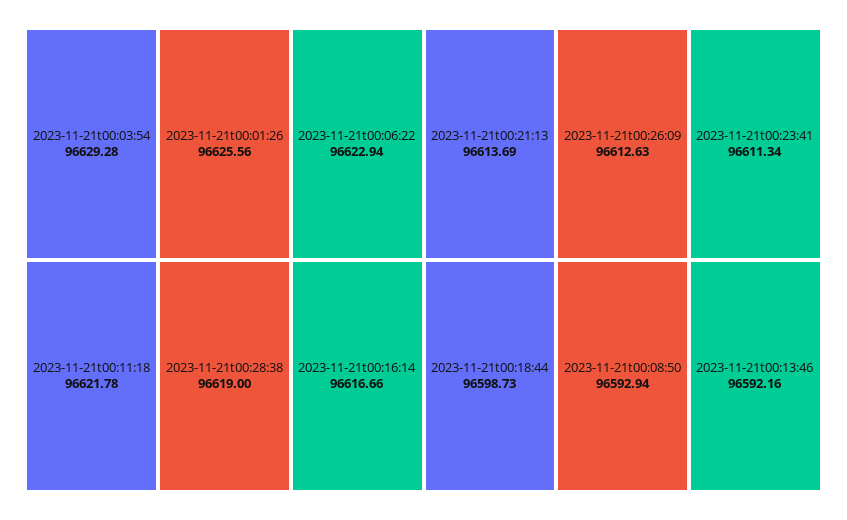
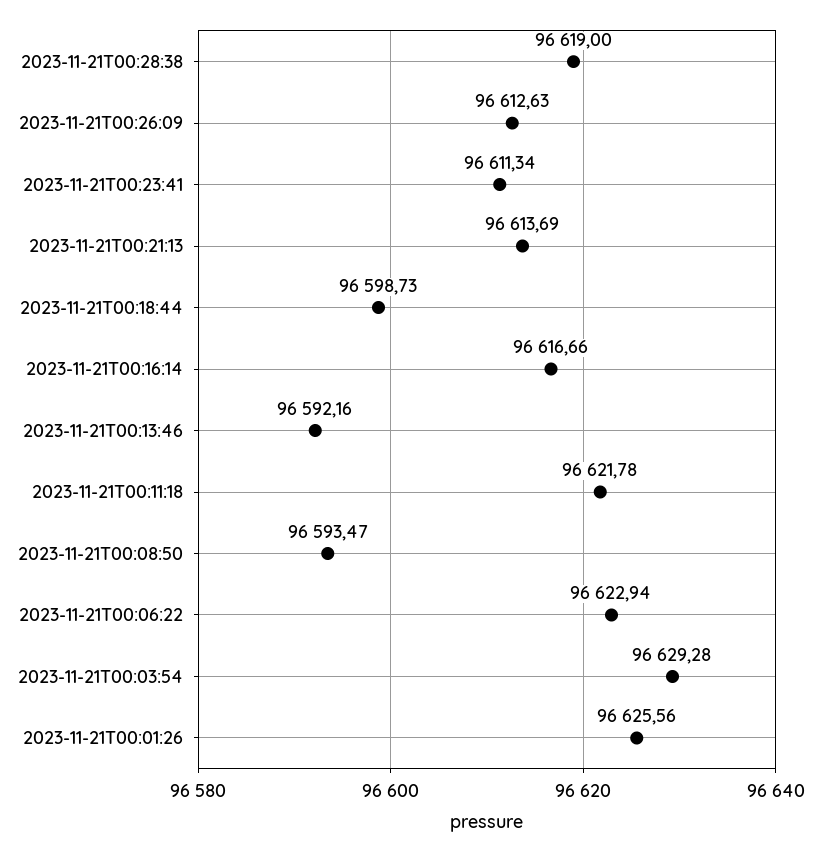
2023-11-21t00:08:50: 96592.94 -> 96593.47

